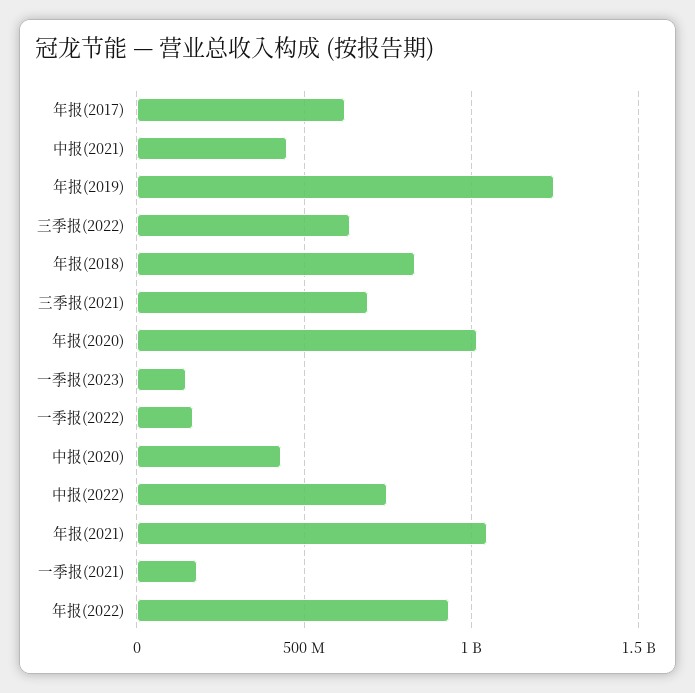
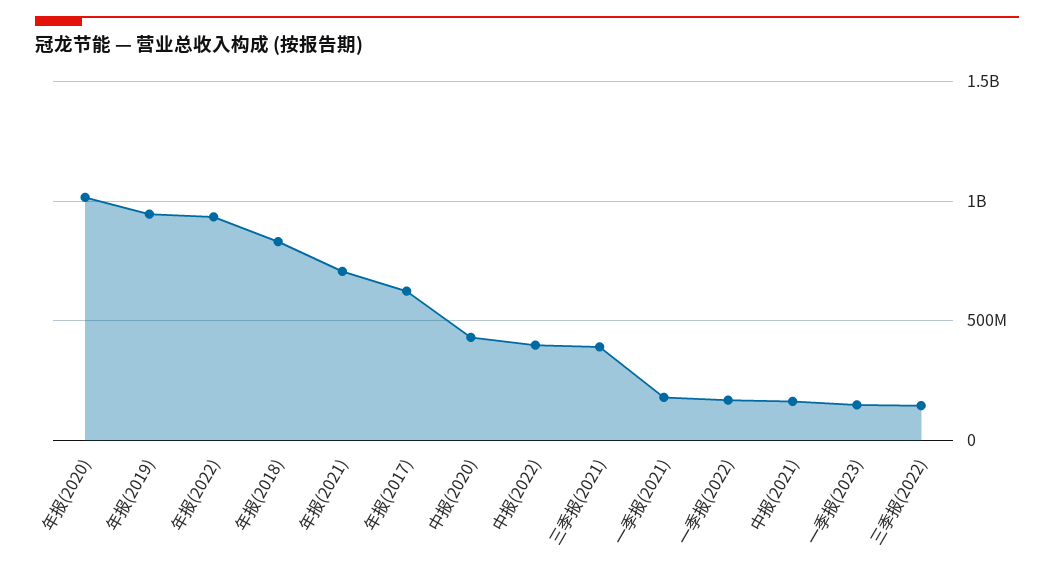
中报(2021): 450000000 -> 150000000
年报(2019): 1250000000 -> 950000000
三季报(2022): 650000000 -> 150000000
三季报(2021): 700000000 -> 400000000
中报(2022): 750000000 -> 400000000
年报(2021): 1050000000 -> 700000000

